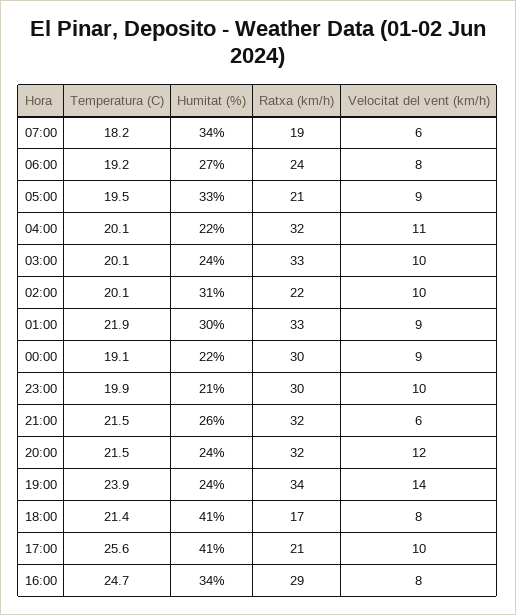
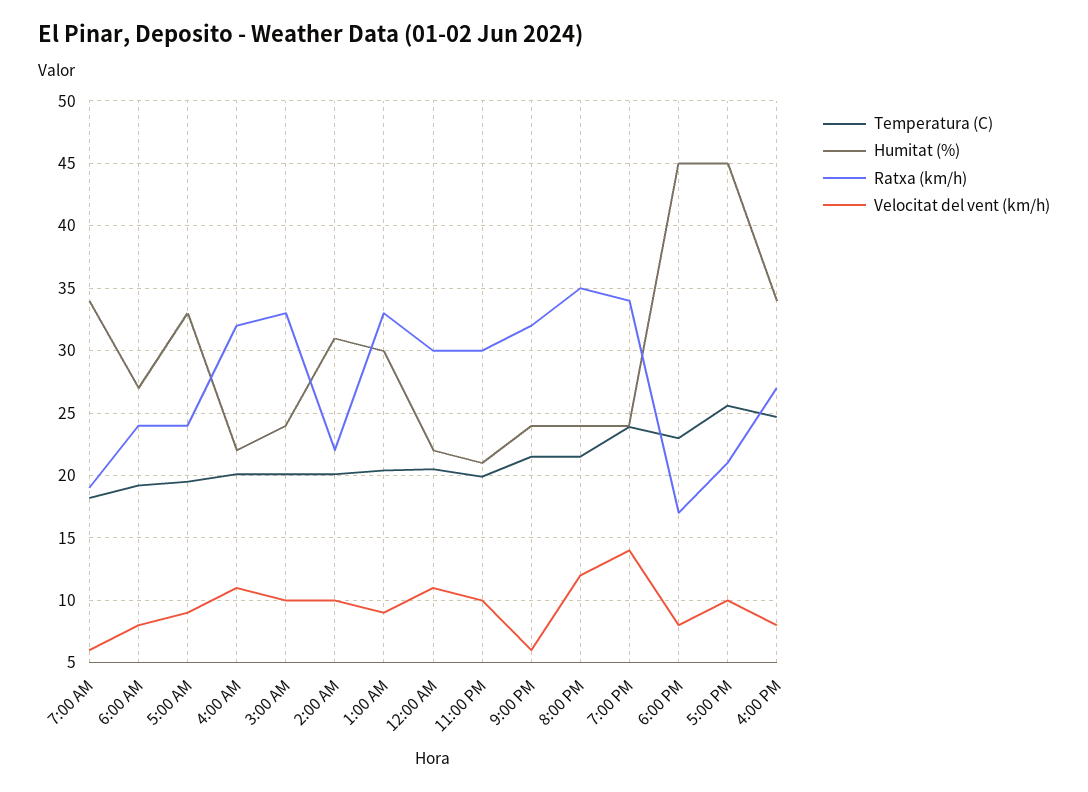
Ratxa (km/h), 05:00: 21 -> 24
Temperatura (C), 01:00: 21.9 -> 20.5
Temperatura (C), 00:00: 19.1 -> 20.5
Velocitat del vent (km/h), 00:00: 9 -> 11
Humitat (%), 21:00: 26 -> 24
Ratxa (km/h), 20:00: 32 -> 35
Temperatura (C), 18:00: 21.4 -> 23
Humitat (%), 18:00: 41 -> 45
Humitat (%), 17:00: 41 -> 45
Ratxa (km/h), 16:00: 29 -> 27

